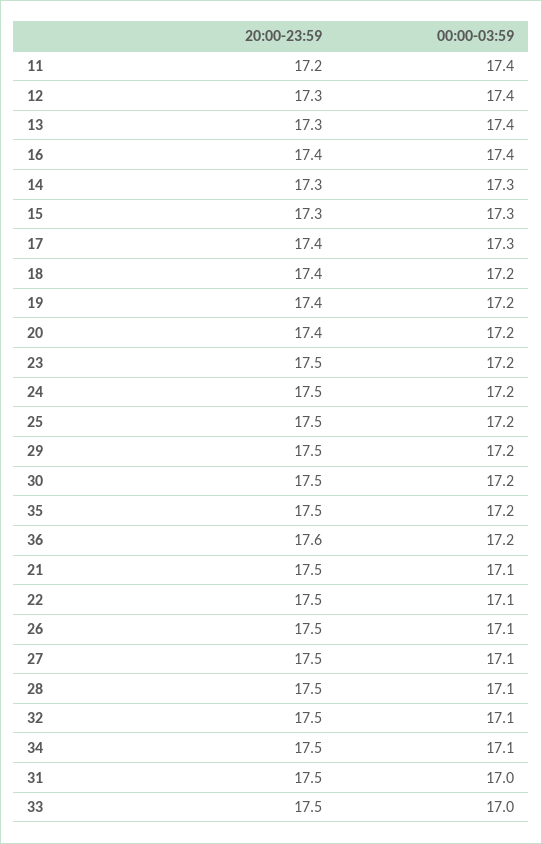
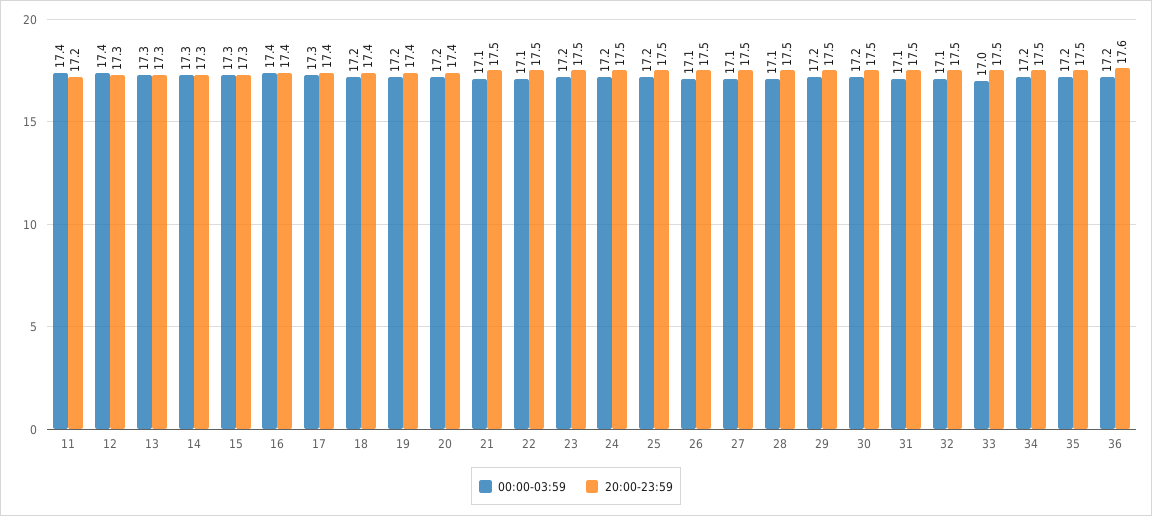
00:00-03:59, 13: 17.4 -> 17.3
00:00-03:59, 34: 17.1 -> 17.2
00:00-03:59, 31: 17 -> 17.1

